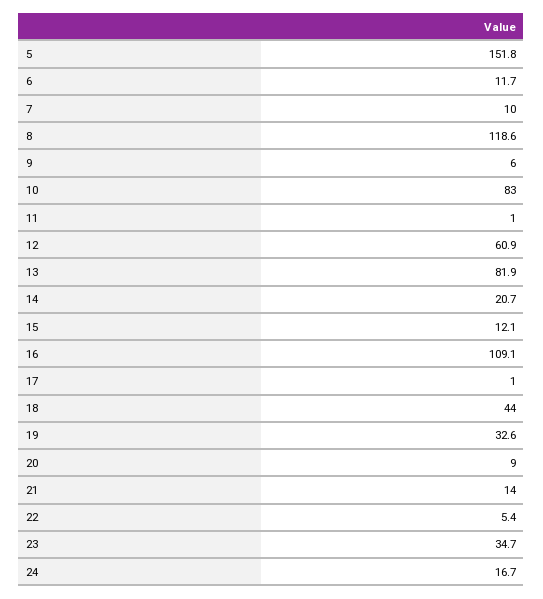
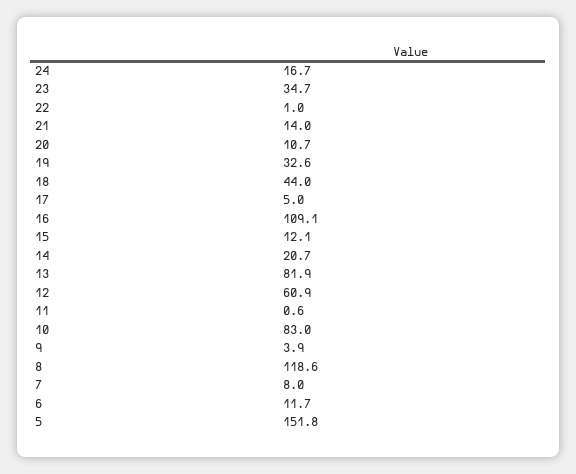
7: 10 -> 8
9: 6 -> 3.9
11: 1 -> 0.6
17: 1 -> 5
20: 9 -> 10.7
22: 5.4 -> 1

